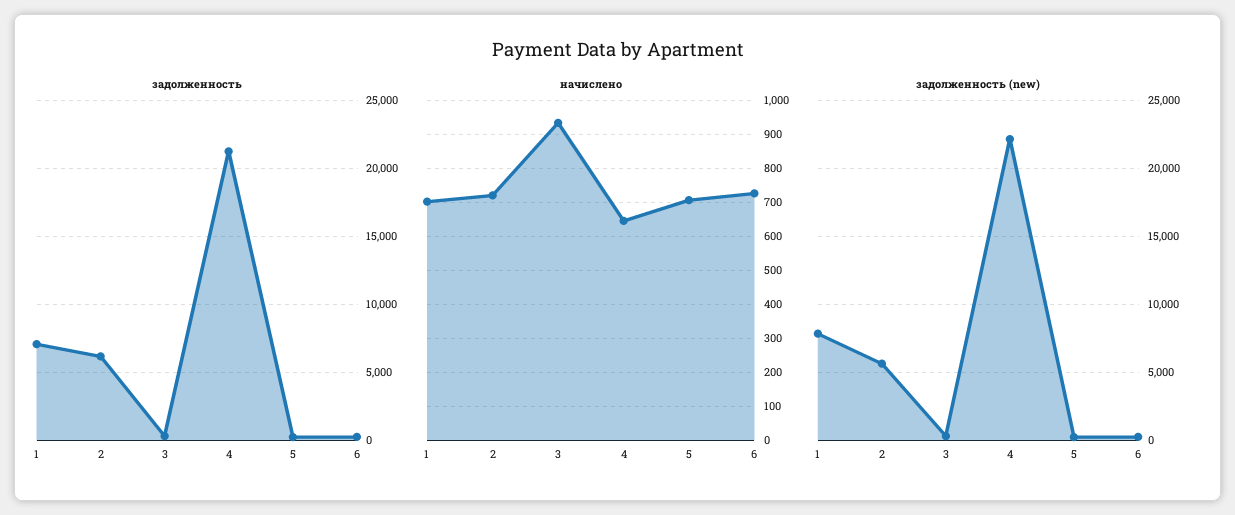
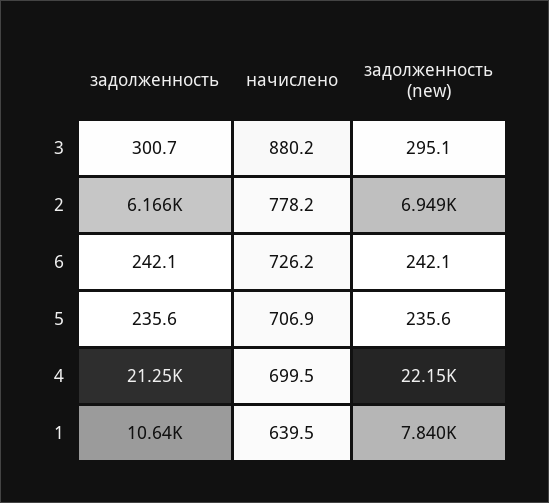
задолженность, 1: 7000 -> 10640
начислено, 1: 700 -> 639.5
начислено, 2: 720 -> 778.2
начислено, 3: 940 -> 880.2
начислено, 4: 640 -> 699.5
задолженность (new), 2: 5500 -> 6949

